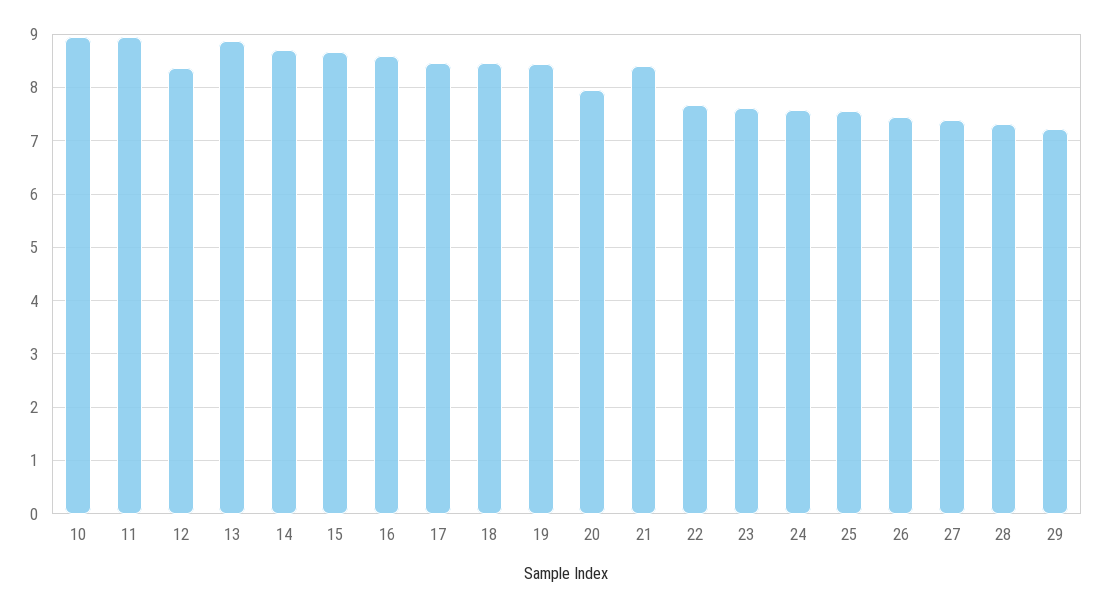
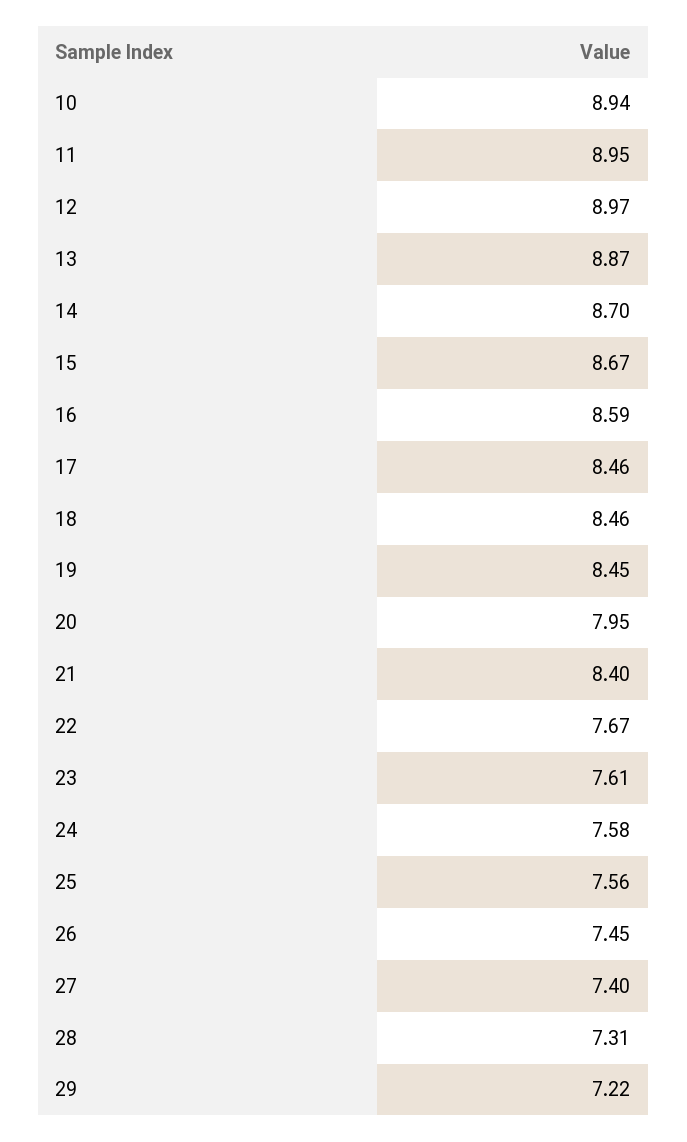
12: 8.4 -> 8.97

